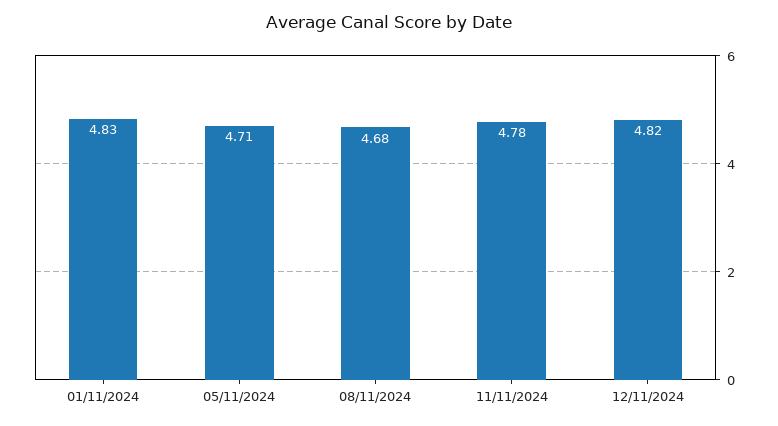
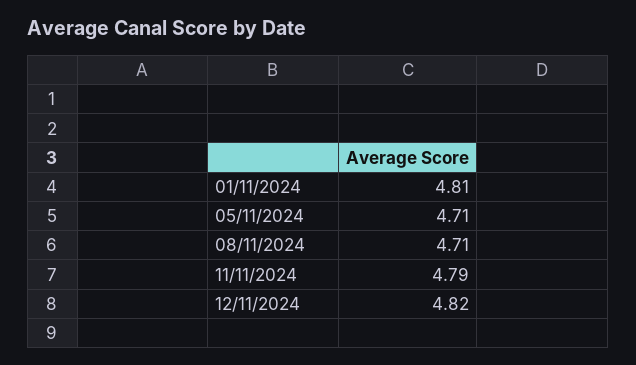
01/11/2024: 4.83 -> 4.81
08/11/2024: 4.68 -> 4.71
11/11/2024: 4.78 -> 4.79

